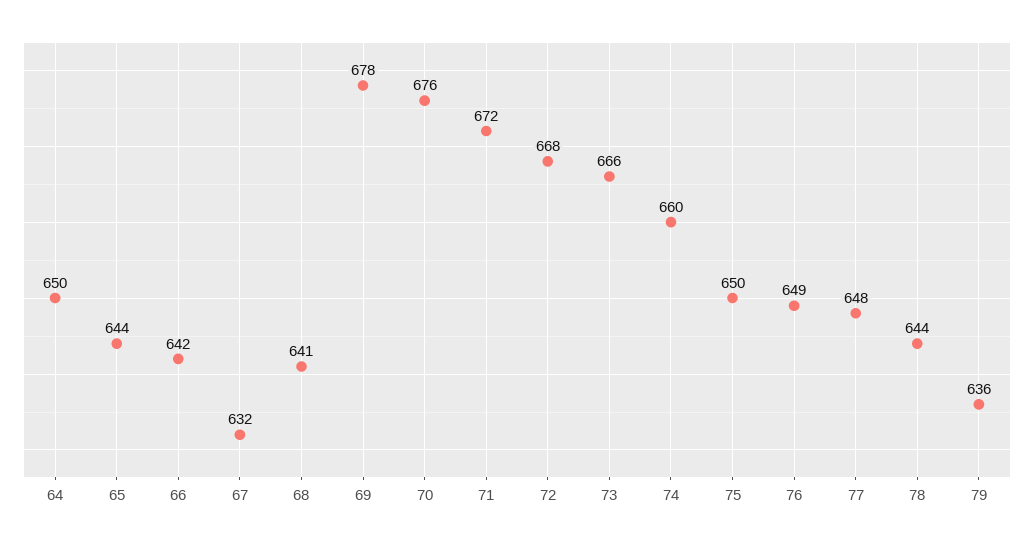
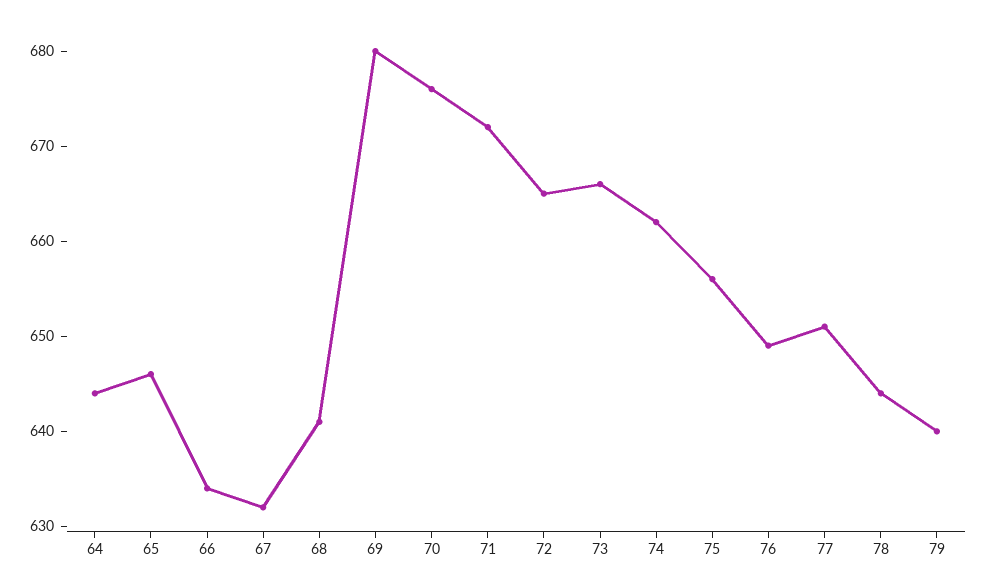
64: 650 -> 644
65: 644 -> 646
66: 642 -> 634
69: 678 -> 680
72: 668 -> 665
74: 660 -> 662
75: 650 -> 656
77: 648 -> 651
79: 636 -> 640

